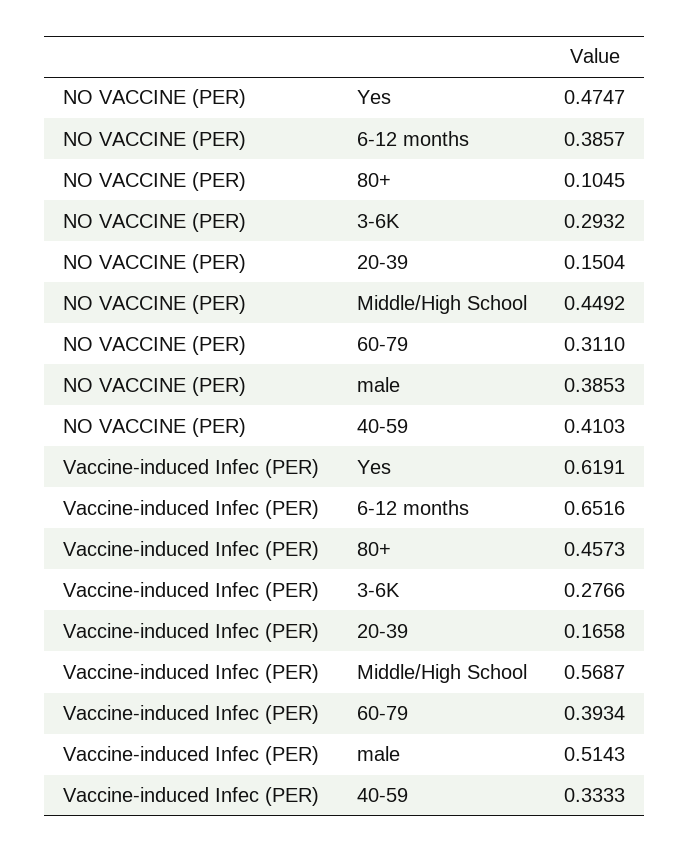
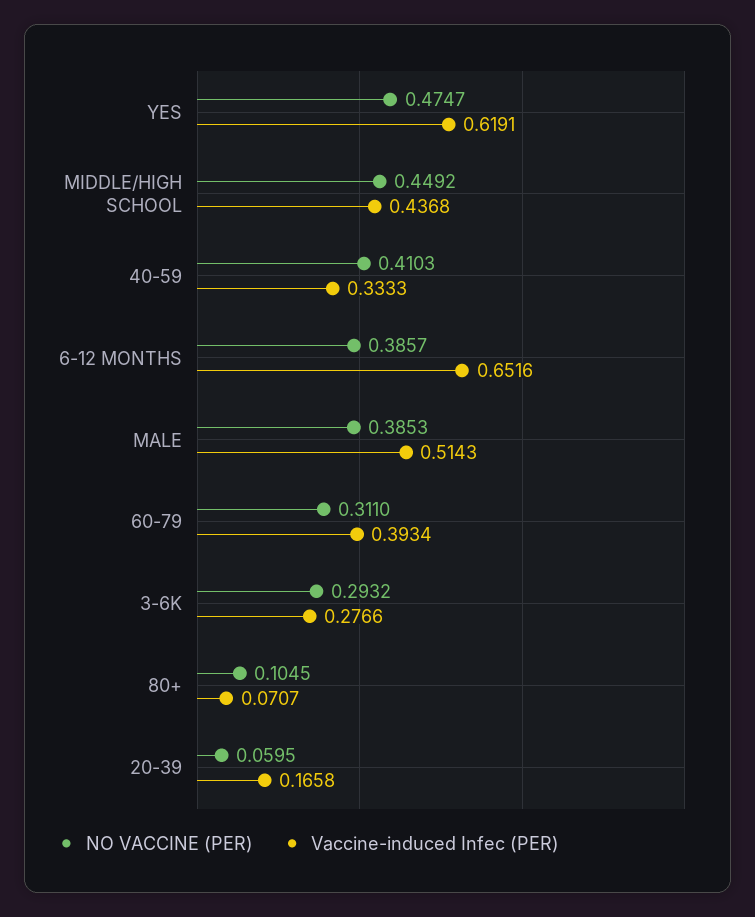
NO VACCINE (PER), 20-39: 0.1504 -> 0.0595
Vaccine-induced Infec (PER), 80+: 0.4573 -> 0.0707
Vaccine-induced Infec (PER), Middle/High School: 0.5687 -> 0.4368

